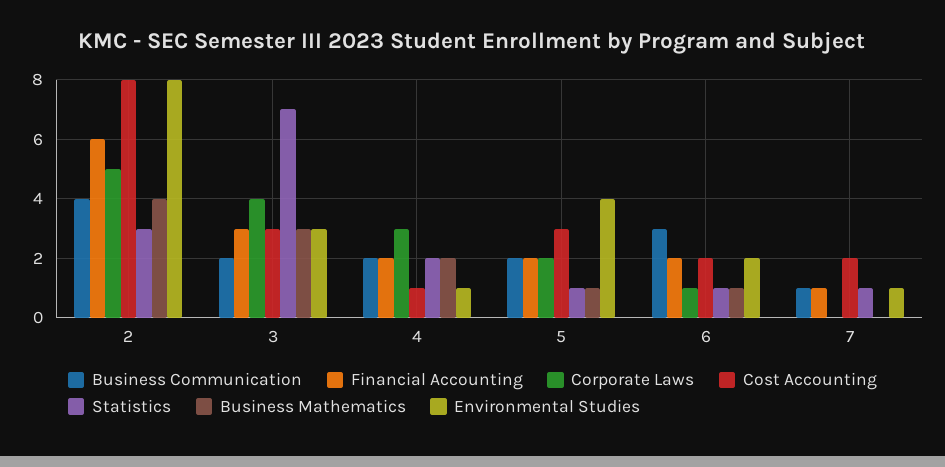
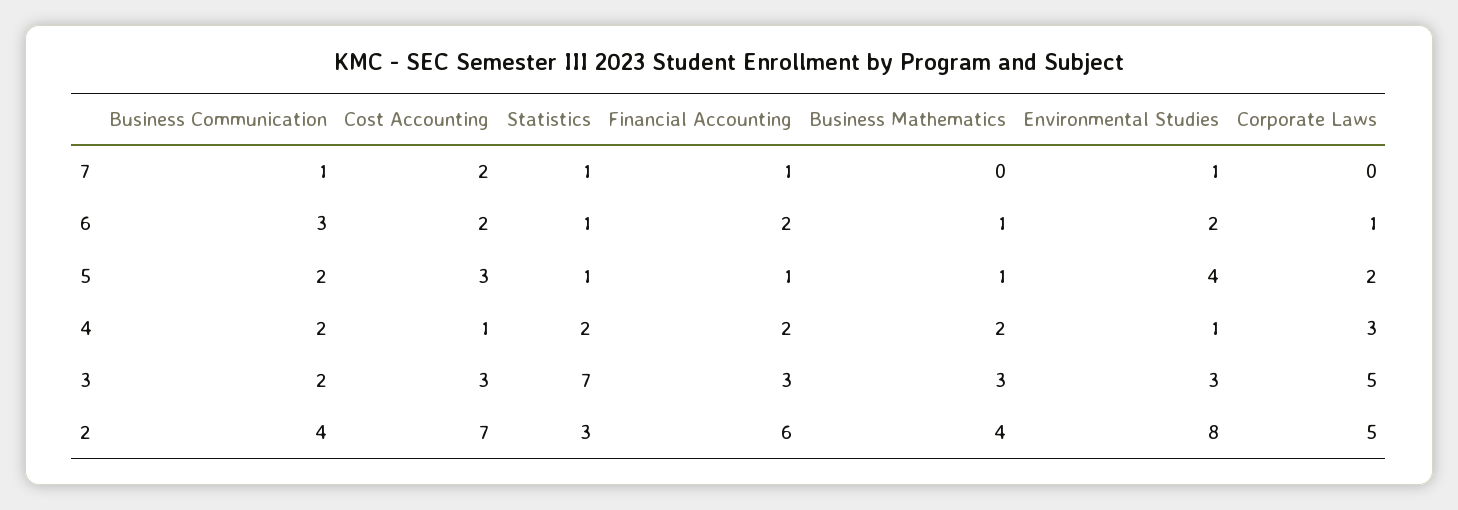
Cost Accounting, 2: 8 -> 7
Corporate Laws, 3: 4 -> 5
Financial Accounting, 5: 2 -> 1

